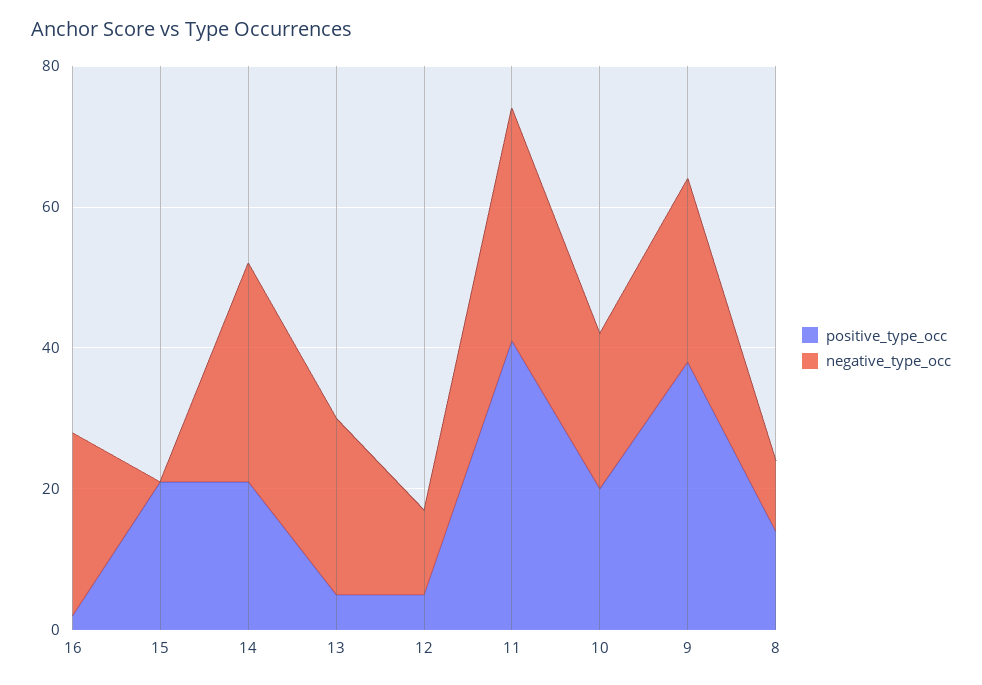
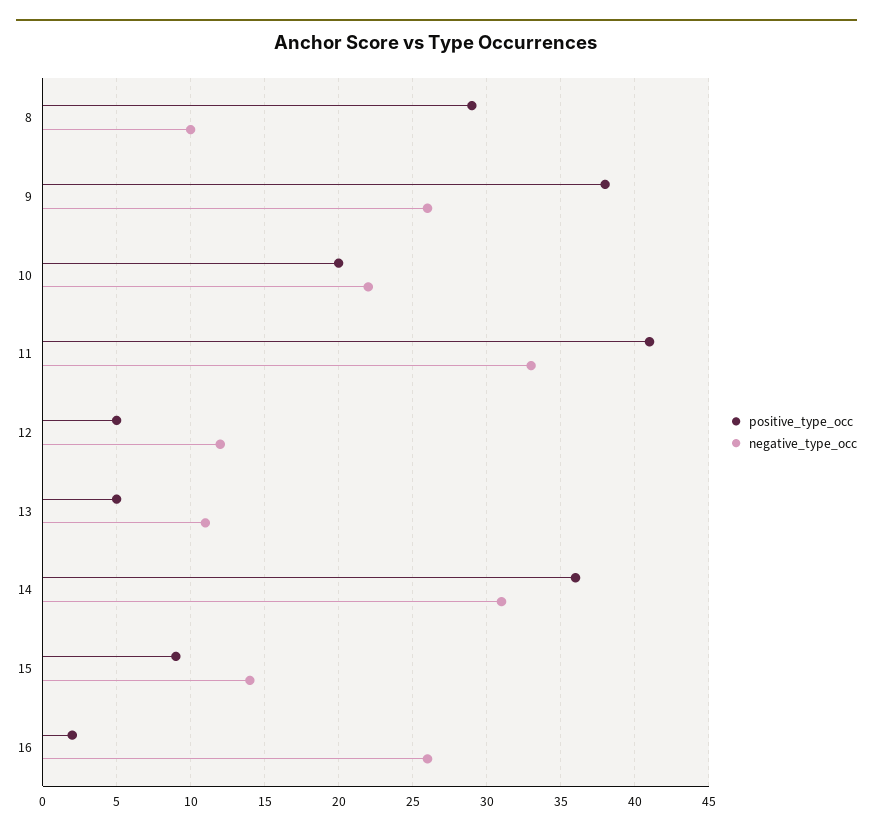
positive_type_occ, 15: 20 -> 9
negative_type_occ, 15: 0 -> 14
positive_type_occ, 14: 20 -> 36
negative_type_occ, 13: 25 -> 11
positive_type_occ, 8: 15 -> 29

